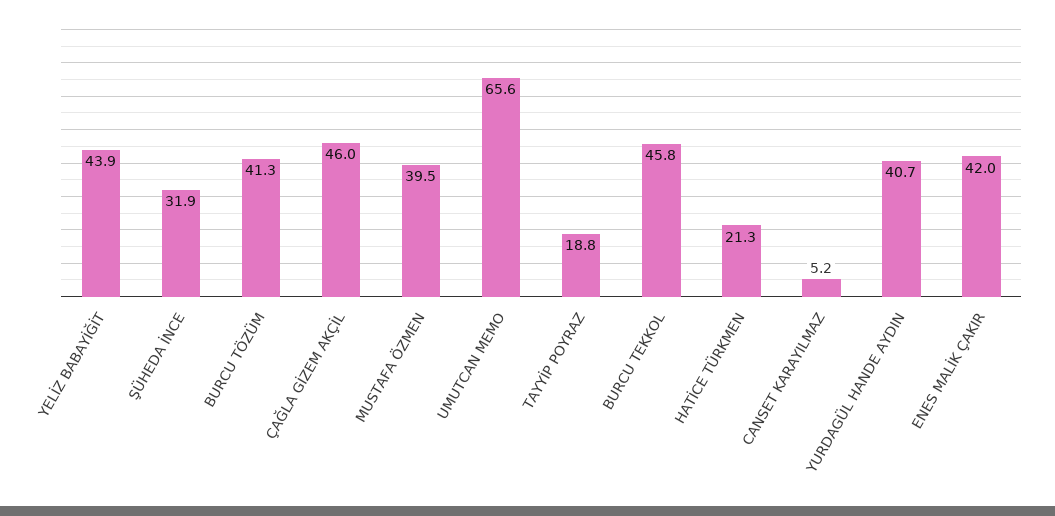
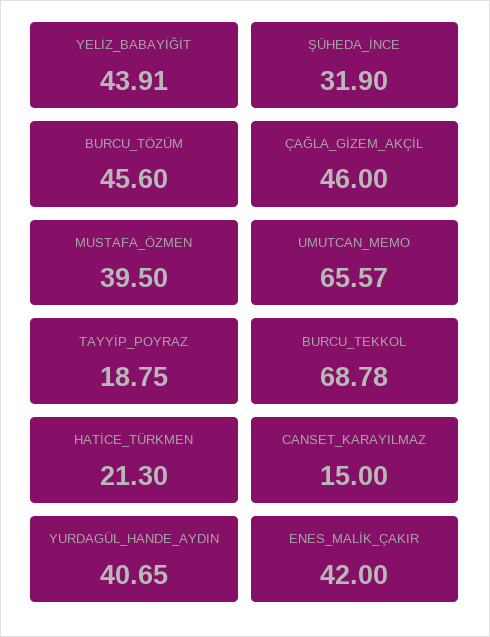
BURCU TÖZÜM: 41.3 -> 45.6
BURCU TEKKOL: 45.8 -> 68.78
CANSET KARAYILMAZ: 5.2 -> 15

